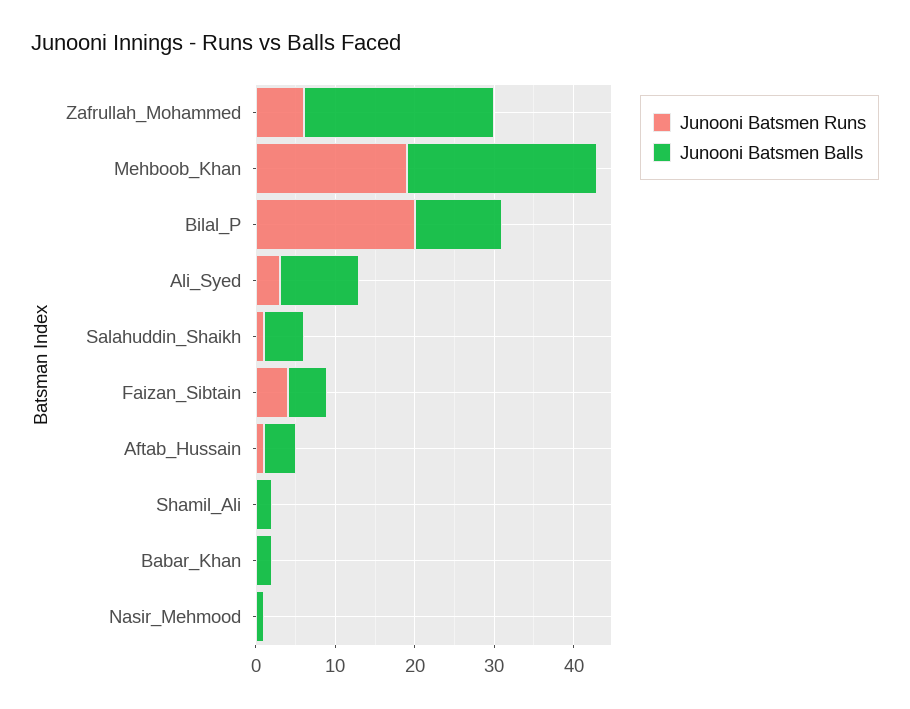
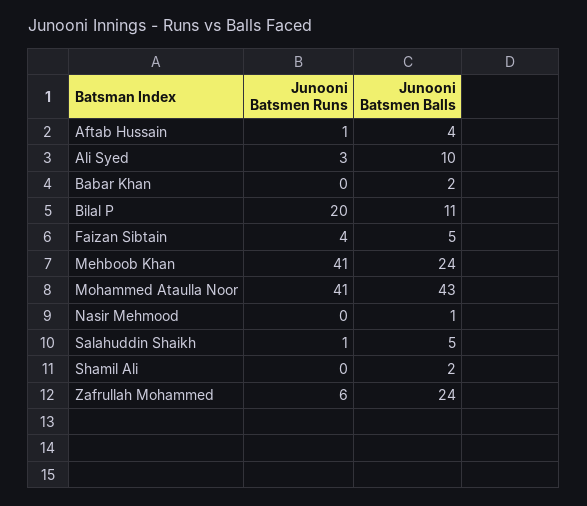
Junooni Batsmen Runs, Mehboob_Khan: 20 -> 41
Junooni Batsmen Runs, Mohammed Ataulla Noor: none -> 41
Junooni Batsmen Balls, Mohammed Ataulla Noor: none -> 43

